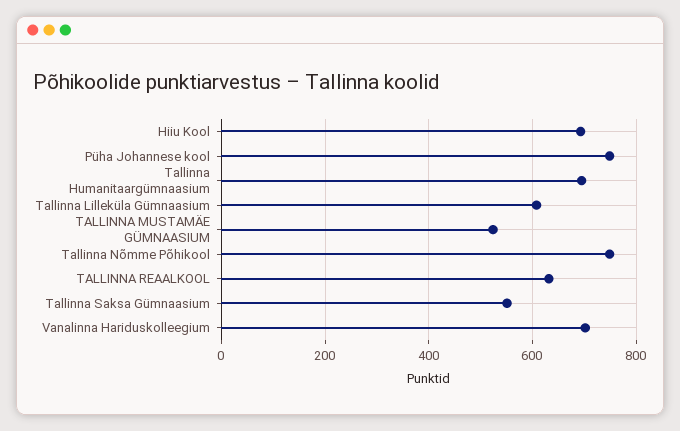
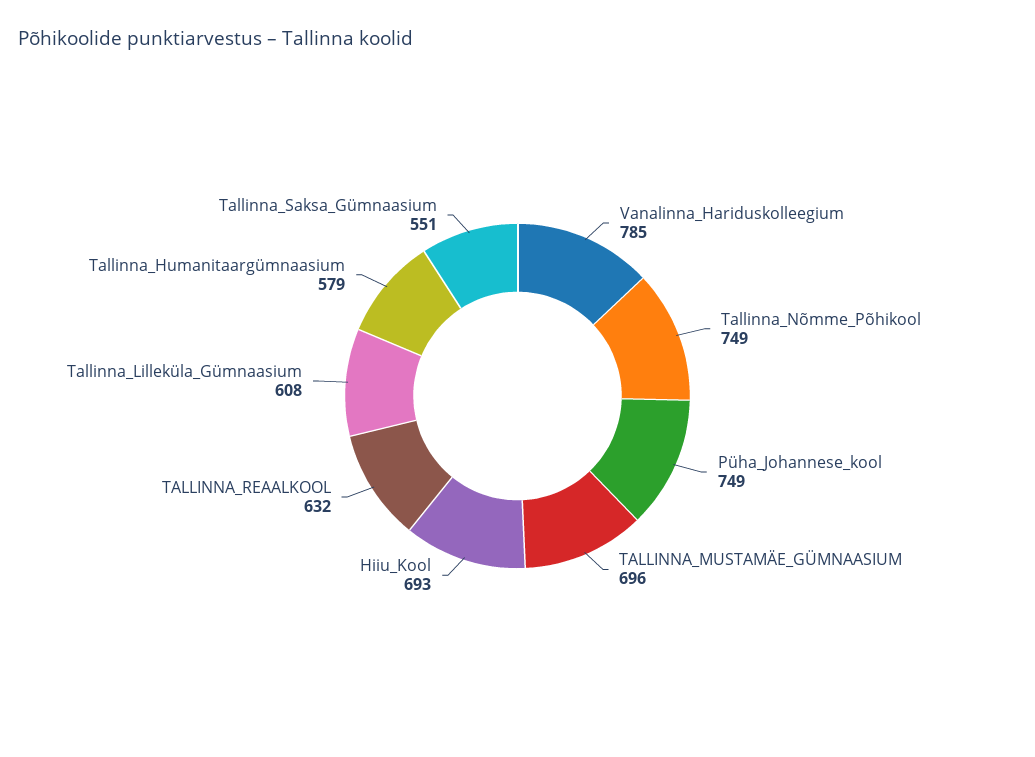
Tallinna Humanitaargümnaasium: 700 -> 579
TALLINNA MUSTAMÄE GÜMNAASIUM: 520 -> 696
Vanalinna Hariduskolleegium: 700 -> 785

